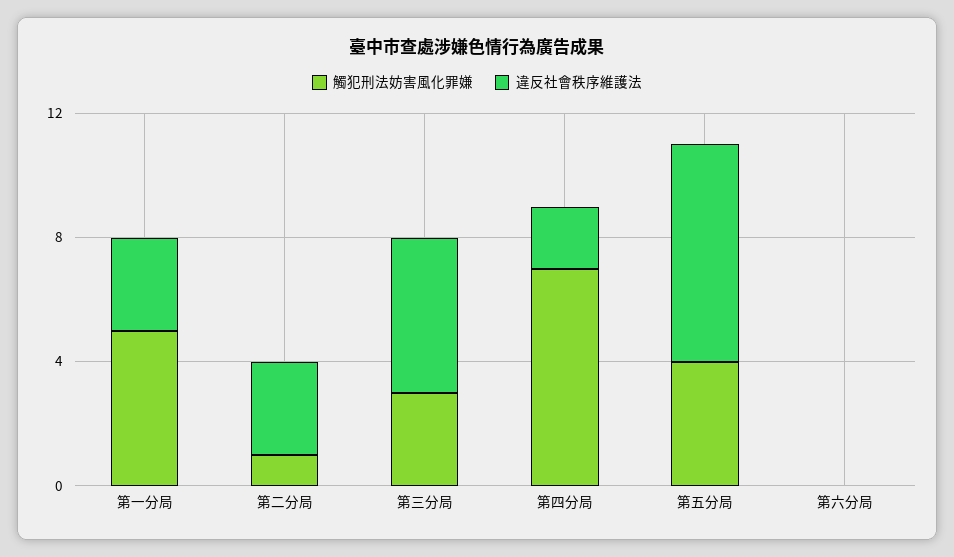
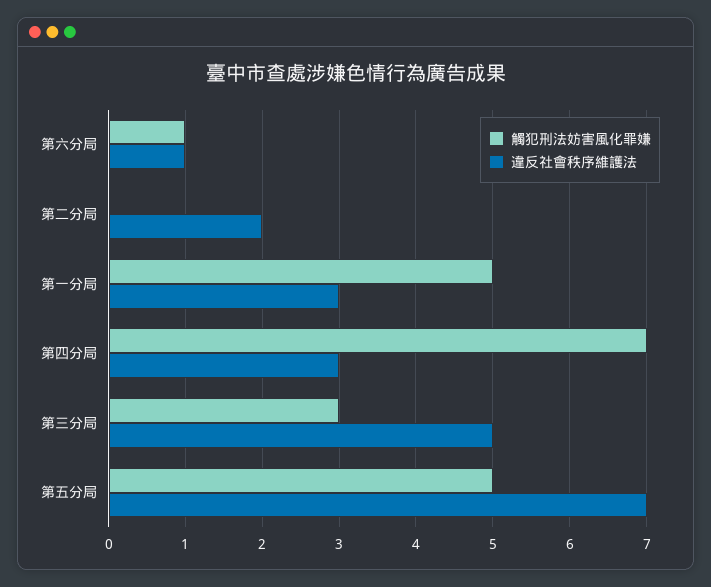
觸犯刑法妨害風化罪嫌, 第二分局: 1 -> 0
違反社會秩序維護法, 第二分局: 3 -> 2
違反社會秩序維護法, 第四分局: 2 -> 3
觸犯刑法妨害風化罪嫌, 第五分局: 4 -> 5
觸犯刑法妨害風化罪嫌, 第六分局: 0 -> 1
違反社會秩序維護法, 第六分局: 0 -> 1

